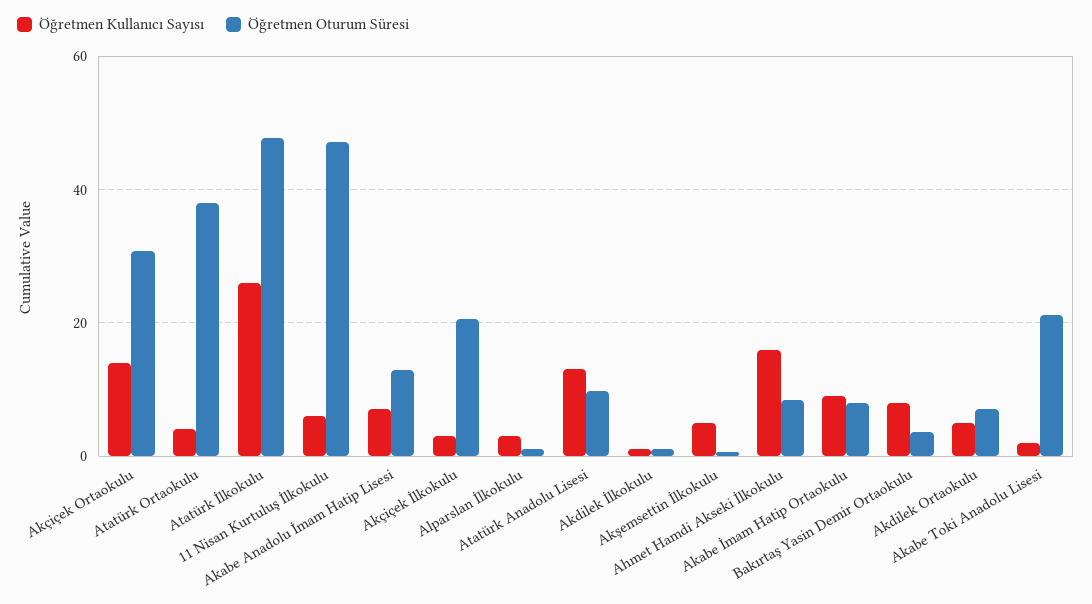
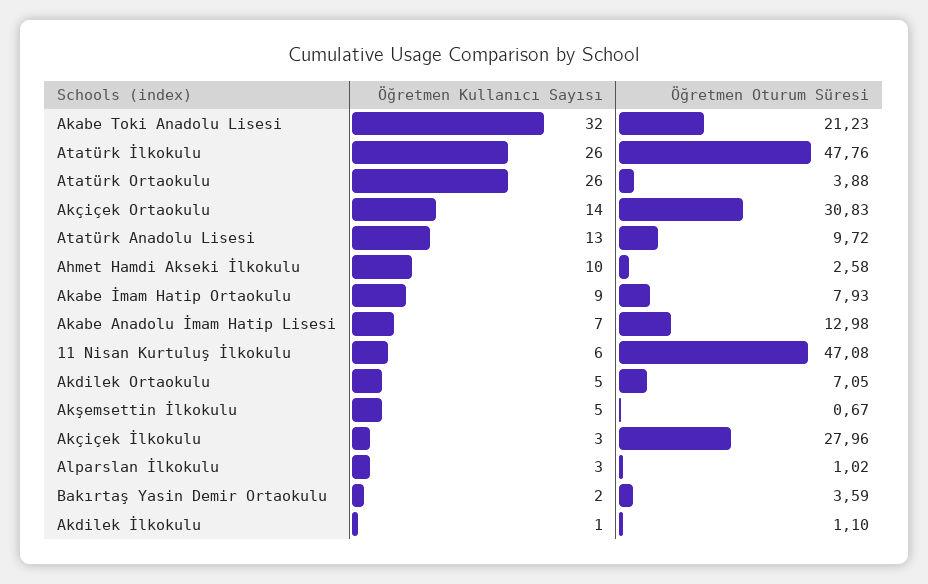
Öğretmen Kullanıcı Sayısı, Atatürk Ortaokulu: 4 -> 26
Öğretmen Oturum Süresi, Atatürk Ortaokulu: 38 -> 3.88
Öğretmen Oturum Süresi, Akçiçek İlkokulu: 20 -> 27.96
Öğretmen Kullanıcı Sayısı, Ahmet Hamdi Akseki İlkokulu: 16 -> 10
Öğretmen Oturum Süresi, Ahmet Hamdi Akseki İlkokulu: 8 -> 2.58
Öğretmen Kullanıcı Sayısı, Bakırtaş Yasin Demir Ortaokulu: 8 -> 2
Öğretmen Kullanıcı Sayısı, Akabe Toki Anadolu Lisesi: 2 -> 32

